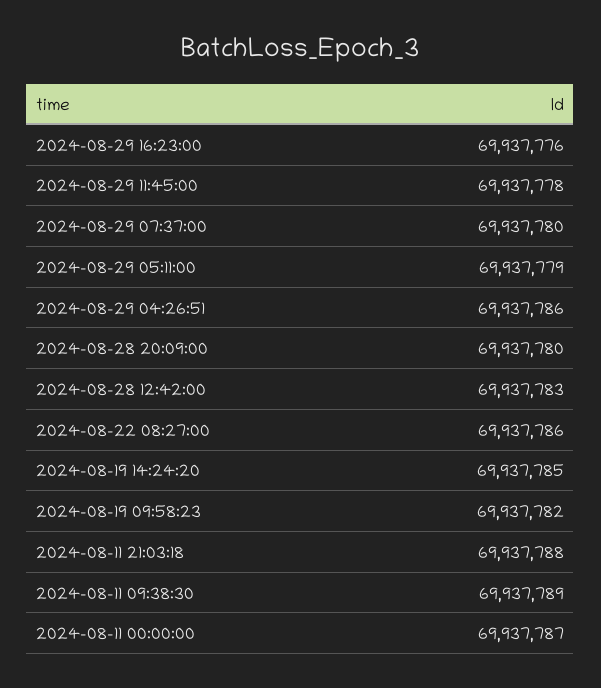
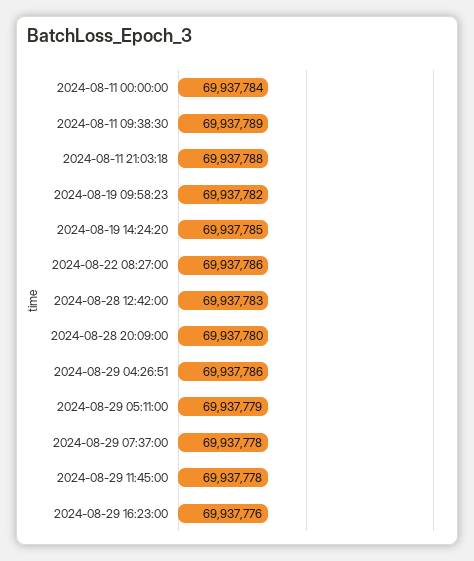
2024-08-29 07:37:00: 69937780 -> 69937778
2024-08-11 00:00:00: 69937787 -> 69937784

